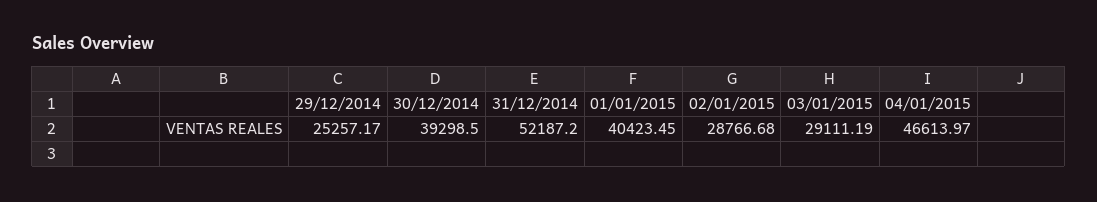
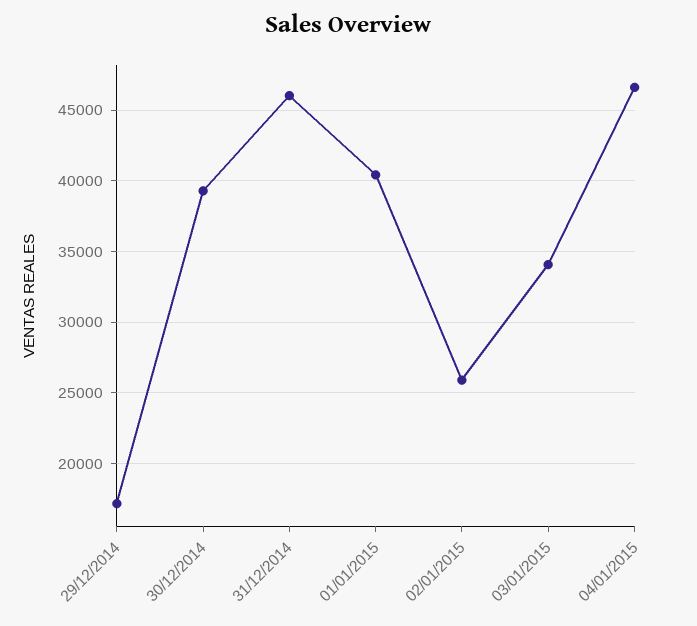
29/12/2014: 25257.17 -> 17000
31/12/2014: 52187.2 -> 46000
02/01/2015: 28766.68 -> 26000
03/01/2015: 29111.19 -> 34000

